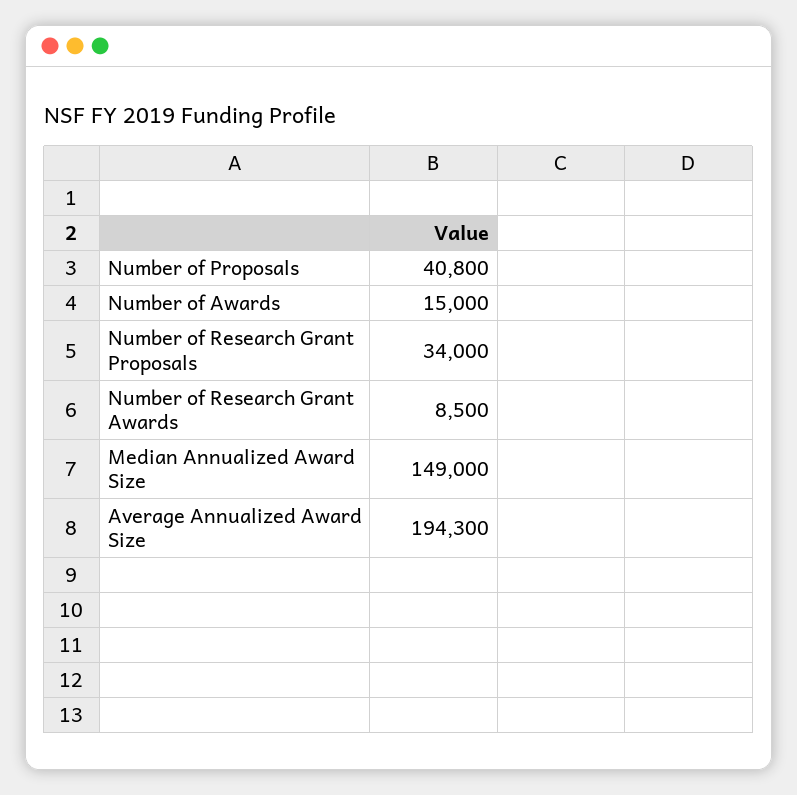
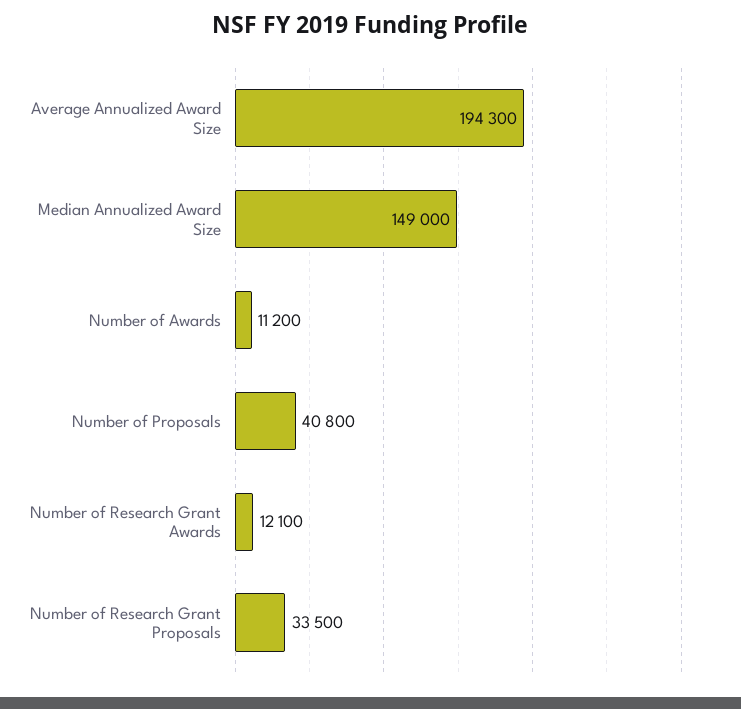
Number of Awards: 15000 -> 11200
Number of Research Grant Proposals: 34000 -> 33500
Number of Research Grant Awards: 8500 -> 12100

